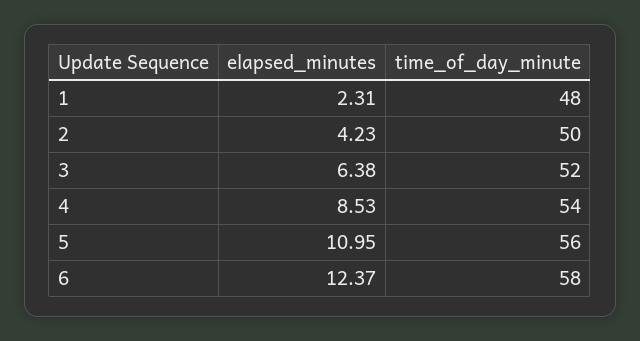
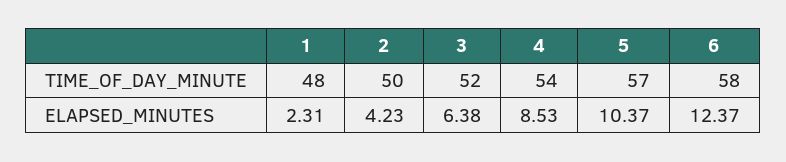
elapsed_minutes, 5: 10.95 -> 10.37
time_of_day_minute, 5: 56 -> 57

